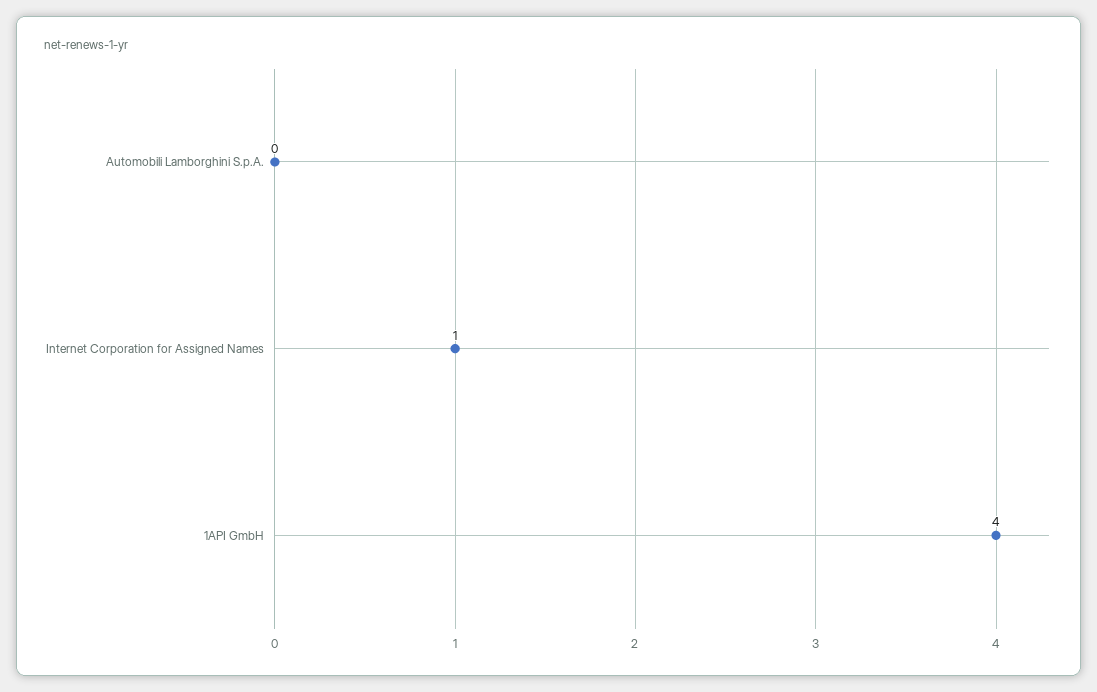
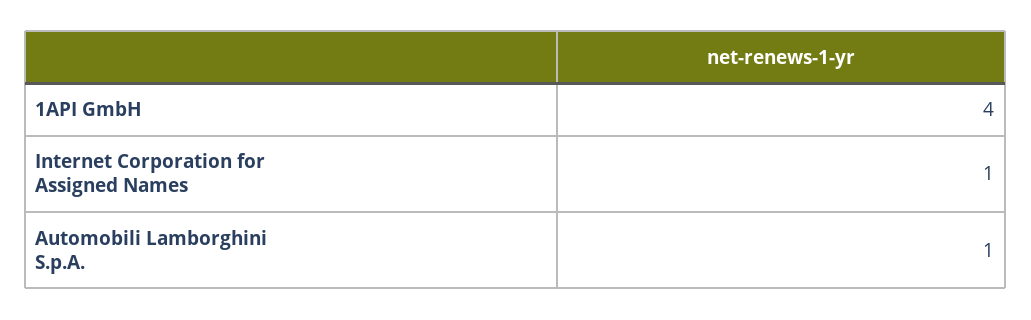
Automobili Lamborghini S.p.A.: 0 -> 1

